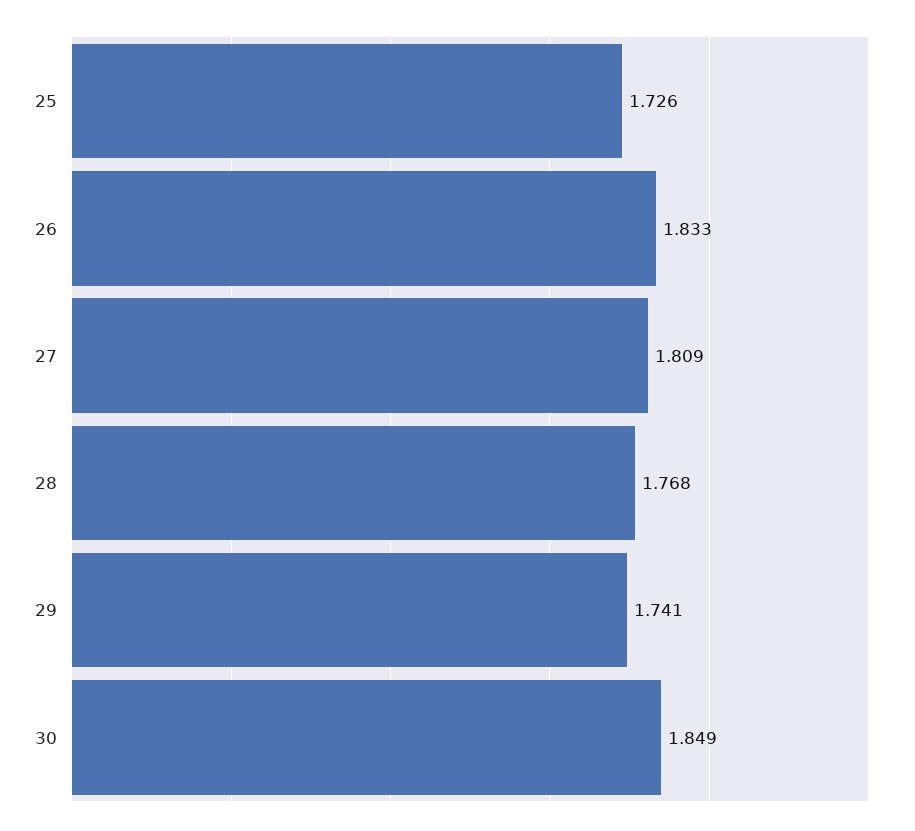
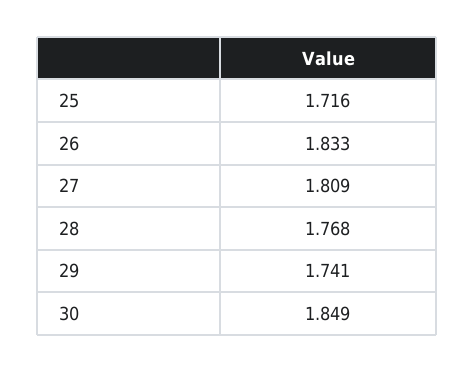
25: 1.726 -> 1.716

